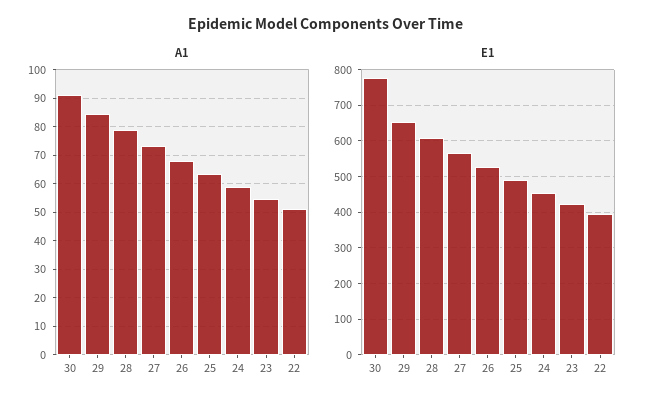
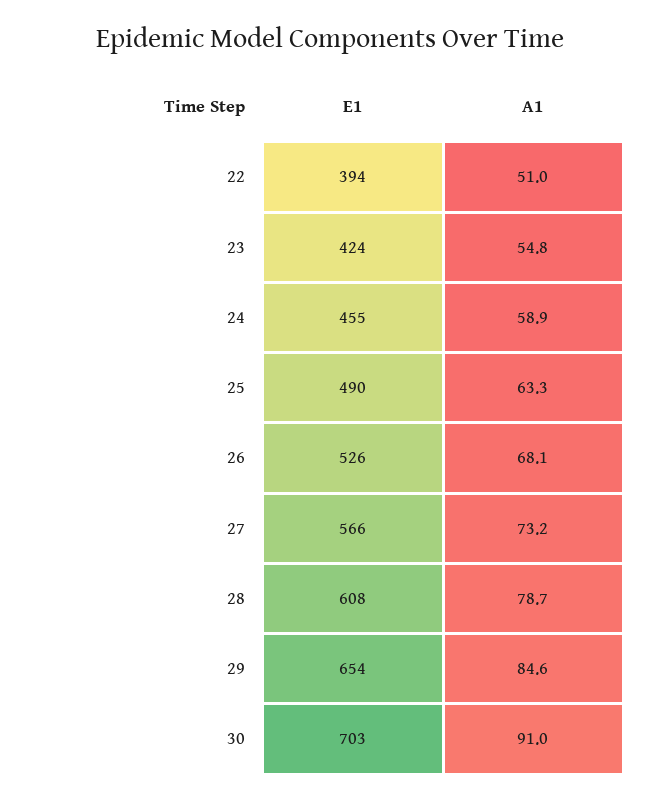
E1, 30: 780 -> 703

